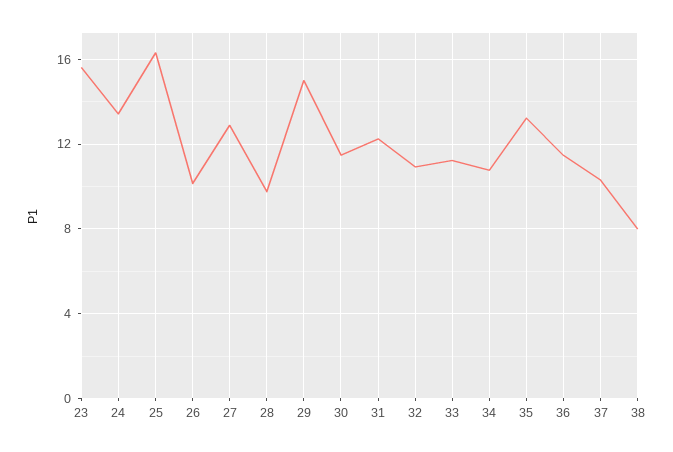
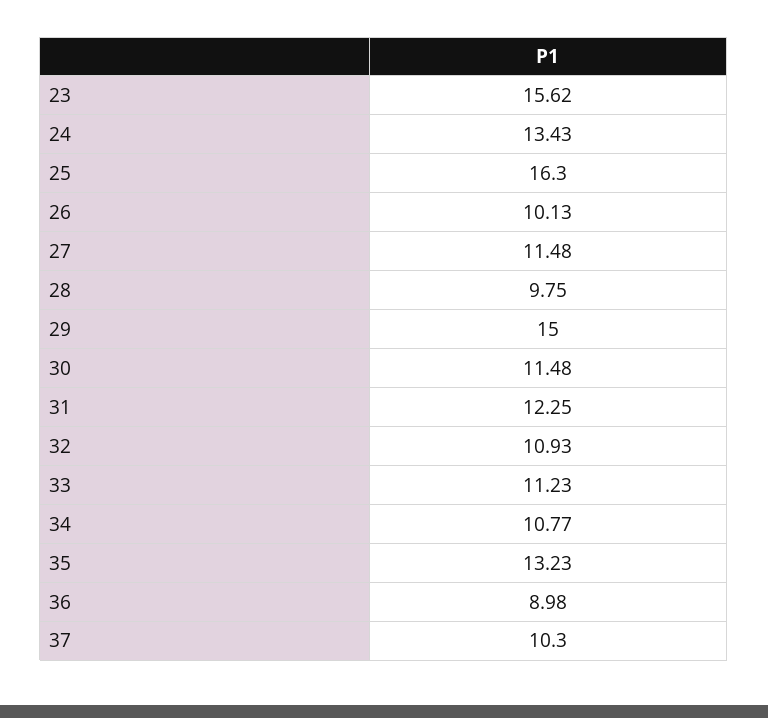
27: 13 -> 11.48
36: 11.5 -> 8.98
38: 8 -> none

